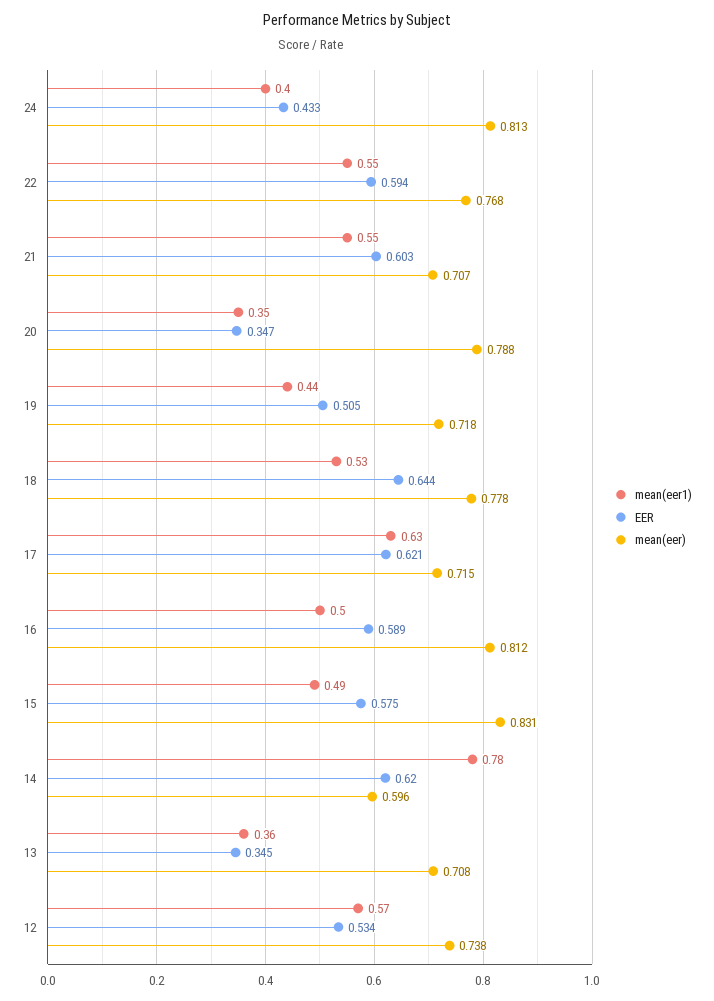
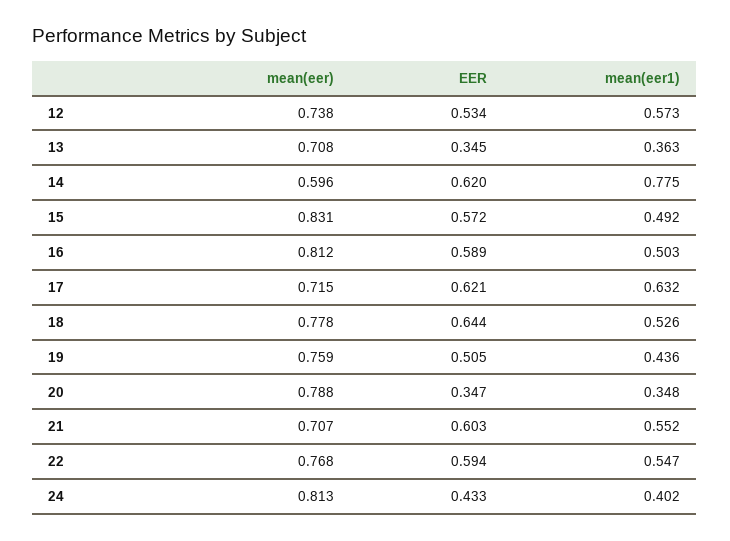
mean(eer), 19: 0.718 -> 0.759
EER, 15: 0.575 -> 0.572

